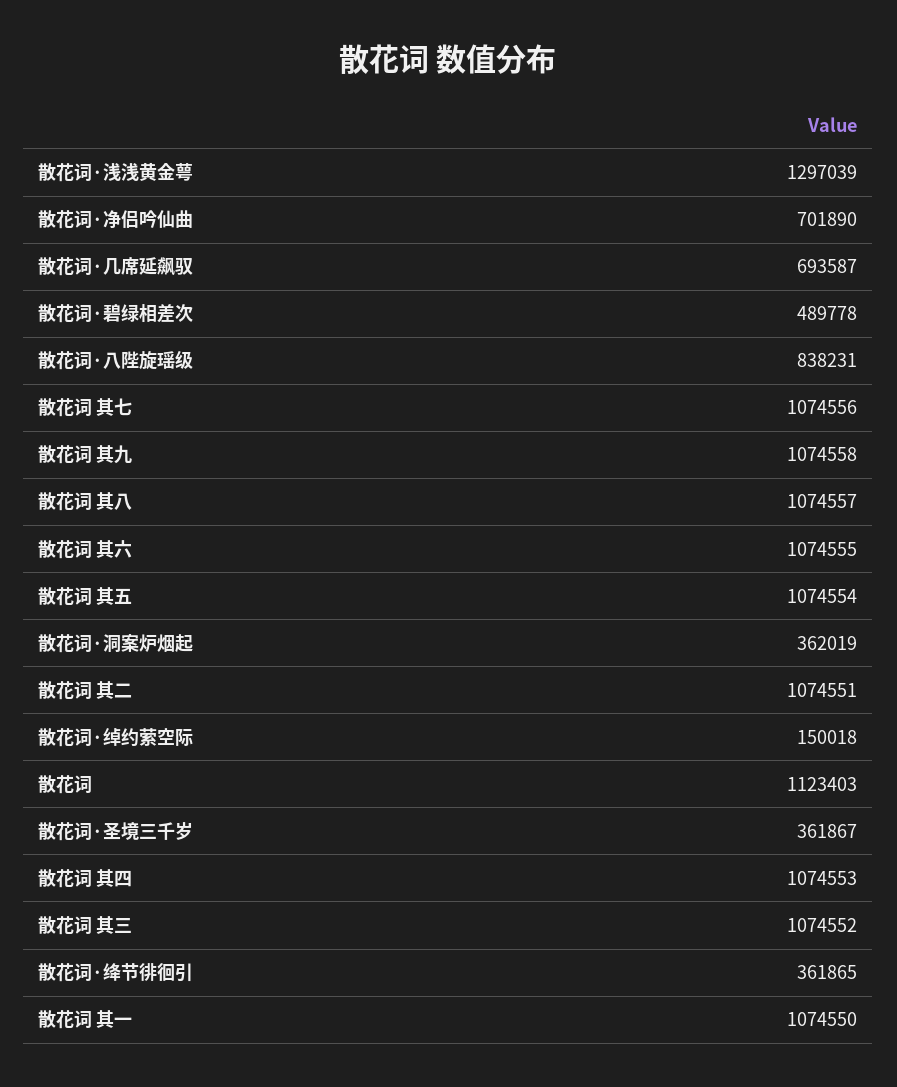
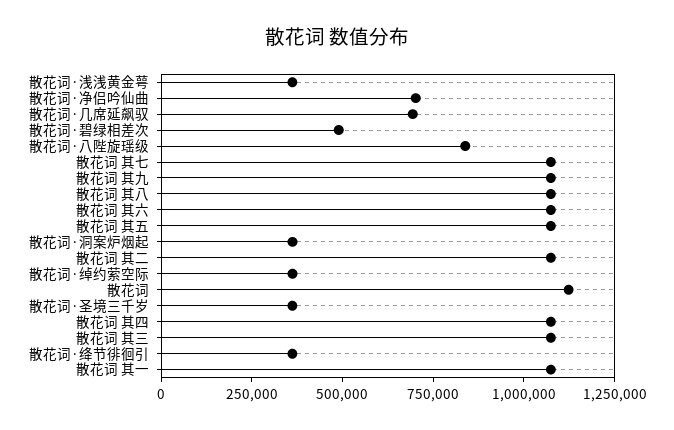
散花词·浅浅黄金萼: 1297039 -> 350000
散花词·绰约萦空际: 150018 -> 350000

